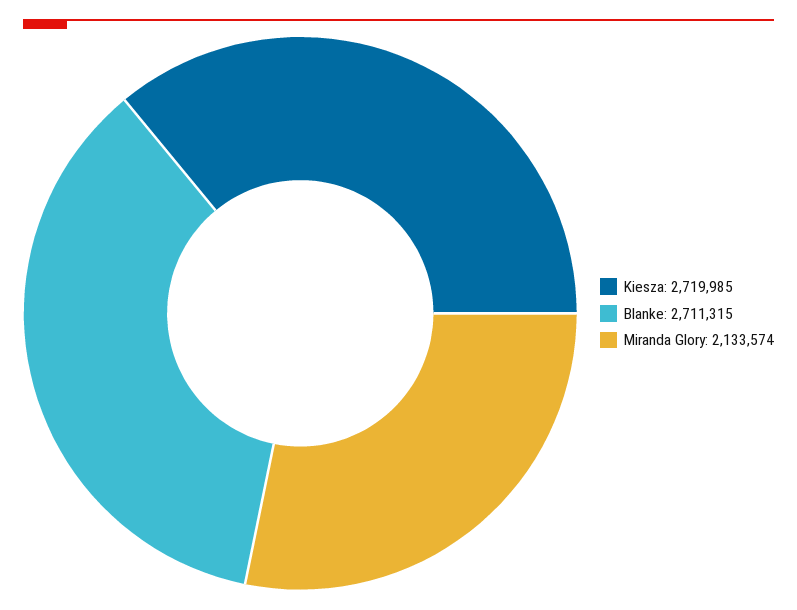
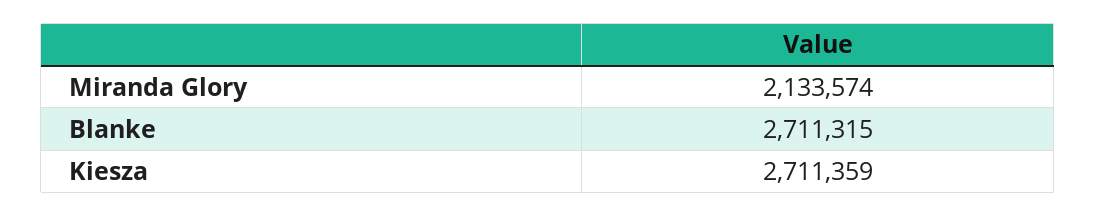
Kiesza: 2719985 -> 2711359

